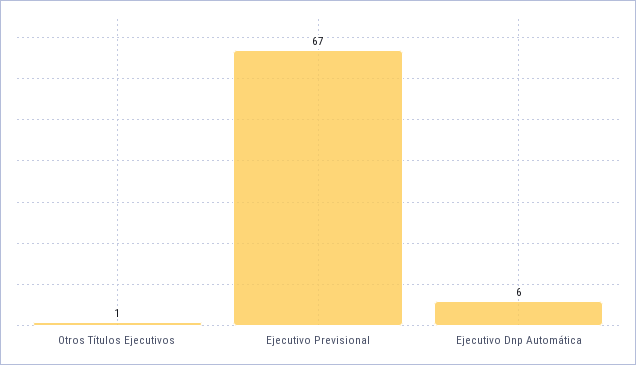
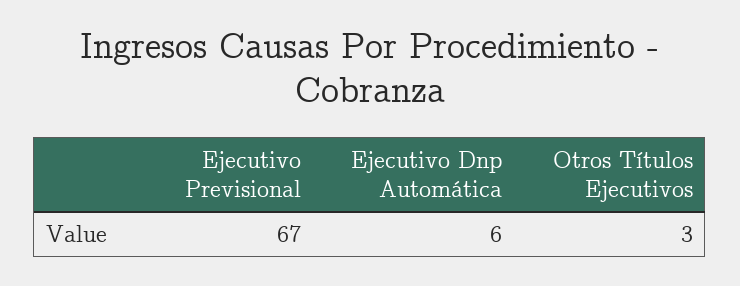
Otros Títulos Ejecutivos: 1 -> 3

